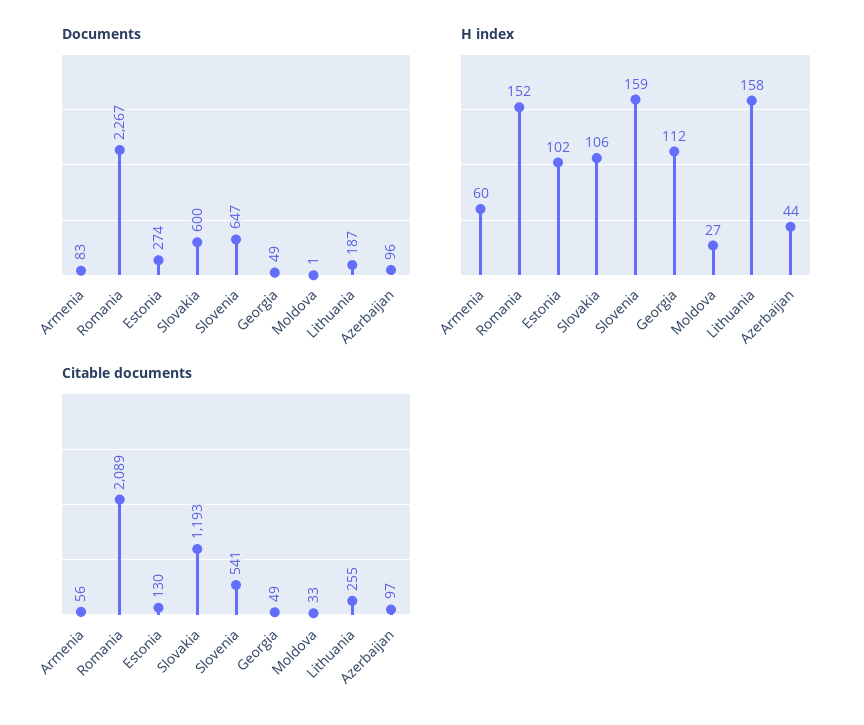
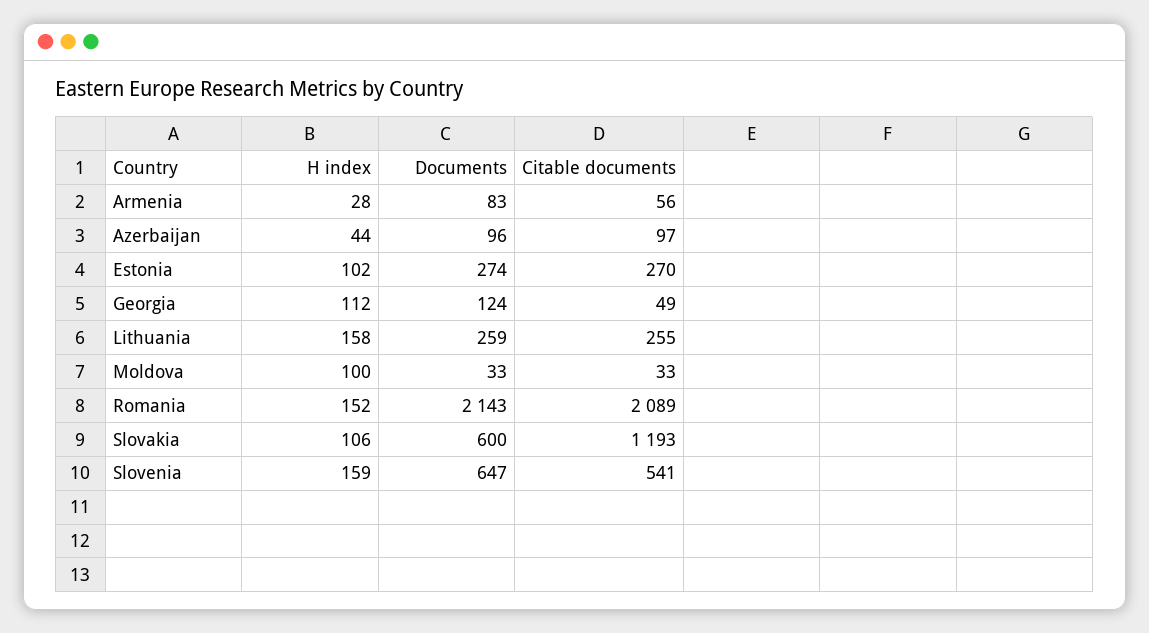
Documents, Romania: 2267 -> 2143
Documents, Georgia: 49 -> 124
Documents, Moldova: 1 -> 33
Documents, Lithuania: 187 -> 259
H index, Armenia: 60 -> 28
H index, Moldova: 27 -> 100
Citable documents, Estonia: 130 -> 270

